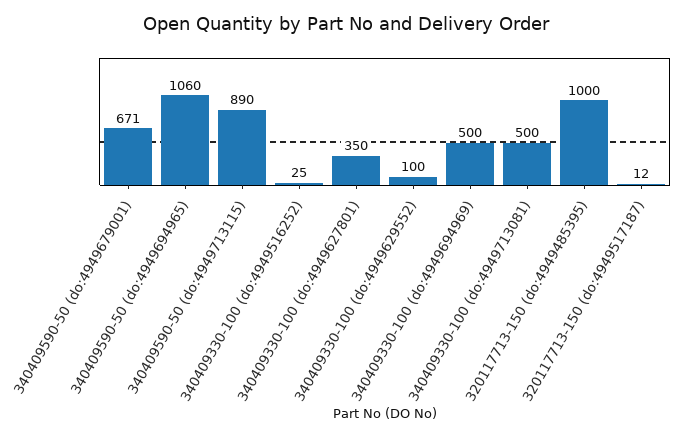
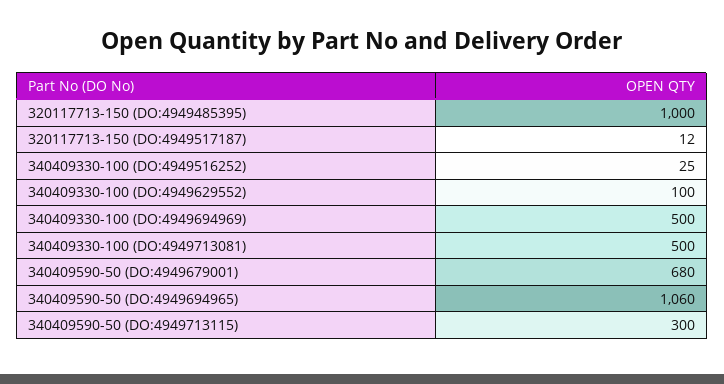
340409590-50 (do:4949679001): 671 -> 680
340409590-50 (do:4949713115): 890 -> 300
340409330-100 (do:4949627801): 350 -> none

